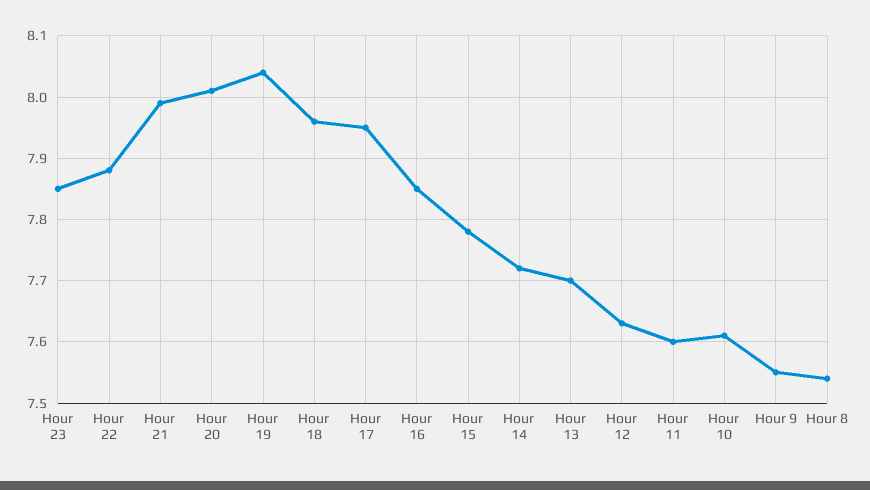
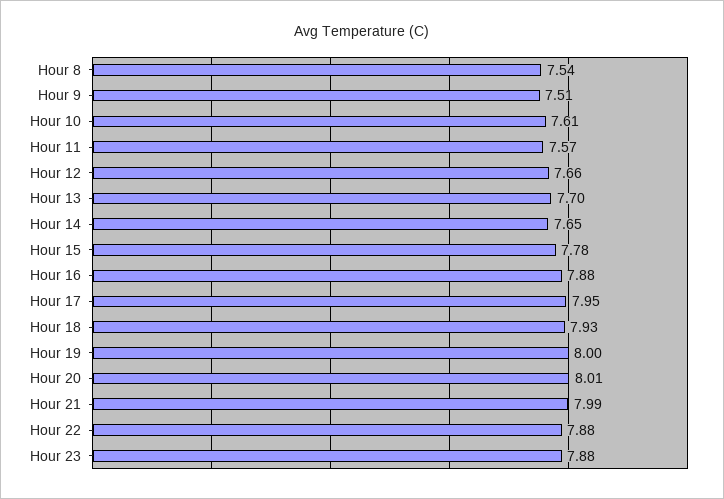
Hour 23: 7.85 -> 7.88
Hour 19: 8.04 -> 8
Hour 18: 7.96 -> 7.93
Hour 16: 7.85 -> 7.88
Hour 14: 7.72 -> 7.65
Hour 12: 7.63 -> 7.66
Hour 11: 7.6 -> 7.57
Hour 9: 7.55 -> 7.51

